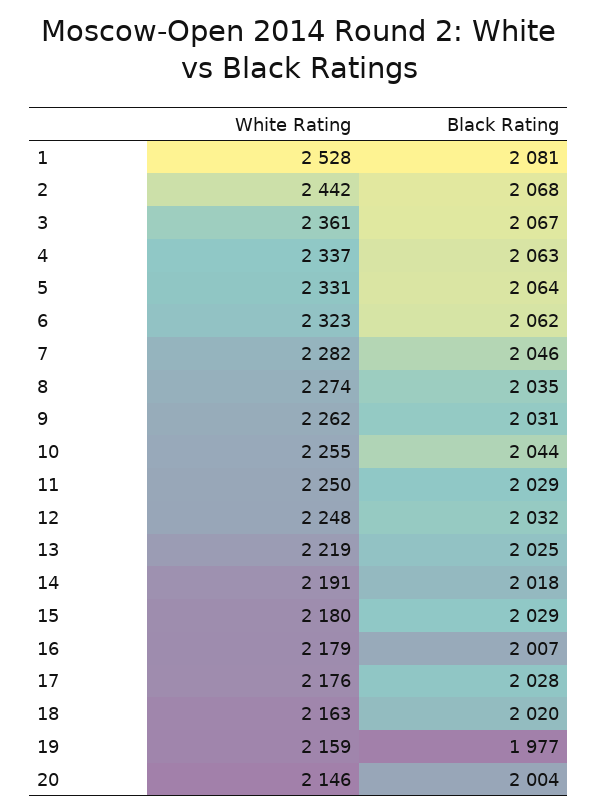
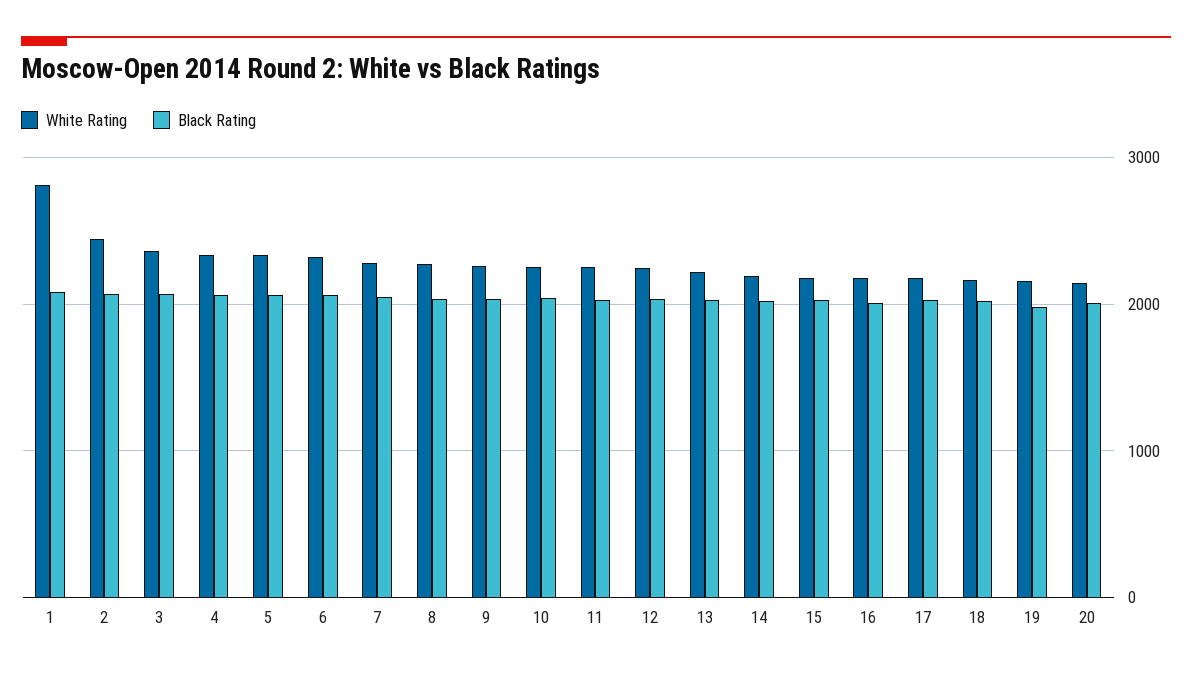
White Rating, 1: 2528 -> 2800

